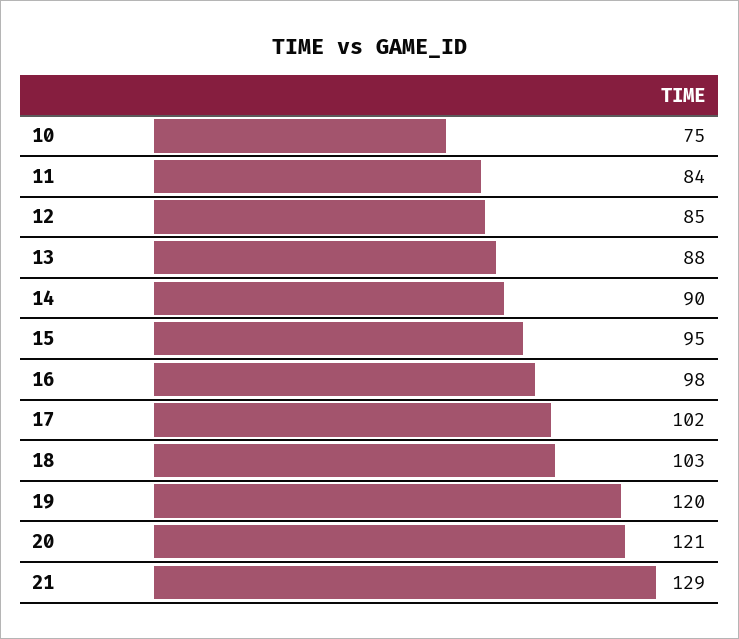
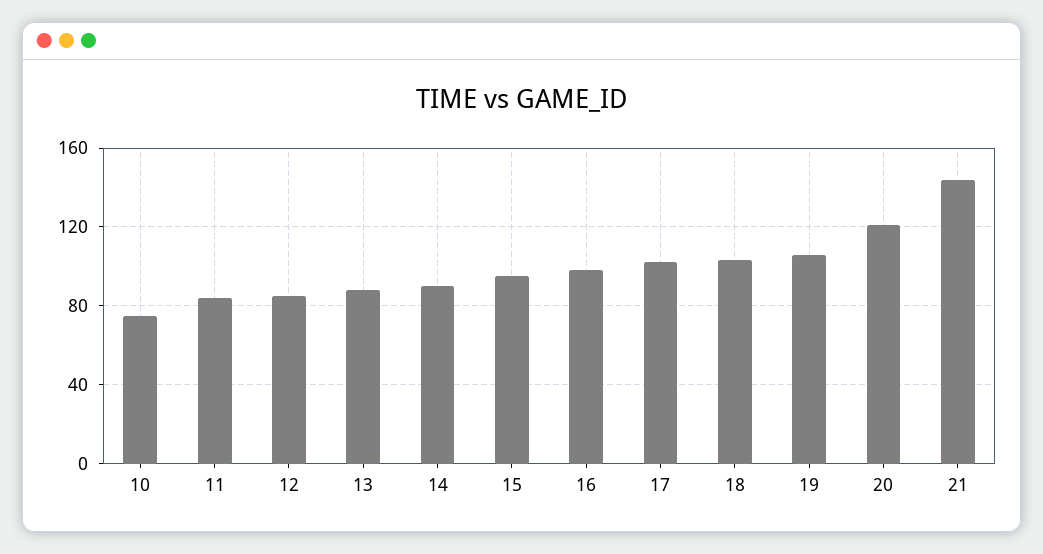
19: 120 -> 105
21: 129 -> 145

